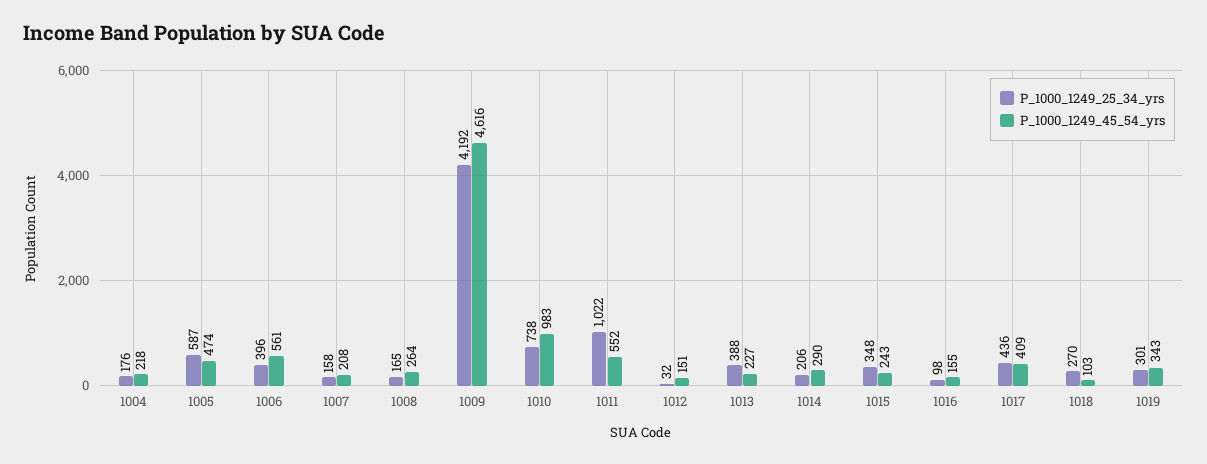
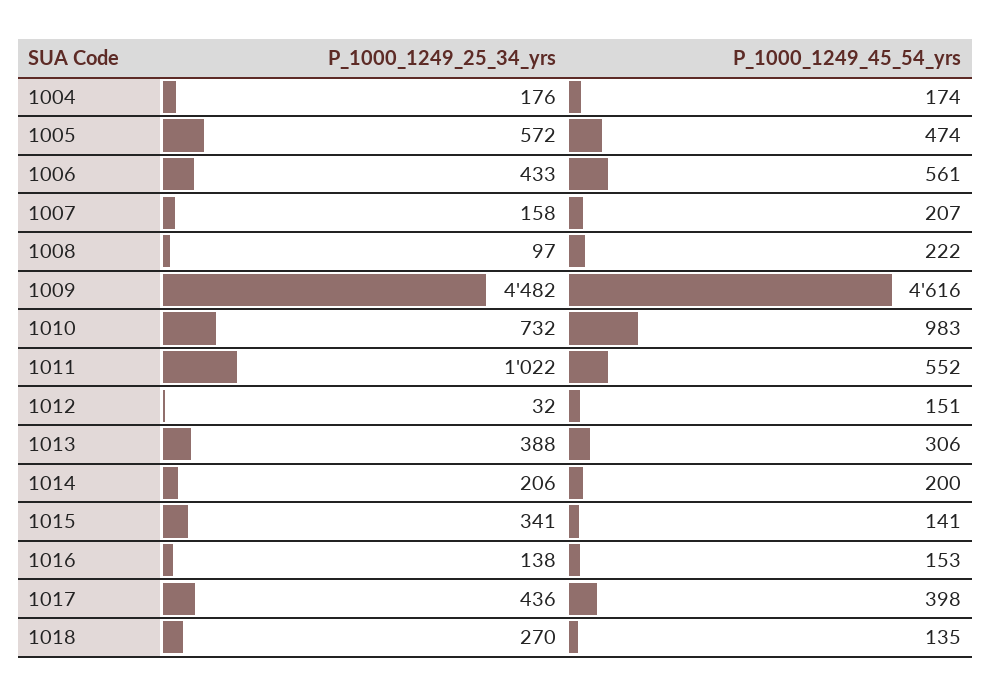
P_1000_1249_45_54_yrs, 1004: 218 -> 174
P_1000_1249_25_34_yrs, 1005: 587 -> 572
P_1000_1249_25_34_yrs, 1006: 396 -> 433
P_1000_1249_45_54_yrs, 1007: 208 -> 207
P_1000_1249_25_34_yrs, 1008: 165 -> 97
P_1000_1249_45_54_yrs, 1008: 264 -> 222
P_1000_1249_25_34_yrs, 1009: 4192 -> 4482
P_1000_1249_25_34_yrs, 1010: 738 -> 732
P_1000_1249_45_54_yrs, 1013: 227 -> 306
P_1000_1249_45_54_yrs, 1014: 290 -> 200
P_1000_1249_25_34_yrs, 1015: 348 -> 341
P_1000_1249_45_54_yrs, 1015: 243 -> 141
P_1000_1249_25_34_yrs, 1016: 98 -> 138
P_1000_1249_45_54_yrs, 1016: 155 -> 153
P_1000_1249_45_54_yrs, 1017: 409 -> 398
P_1000_1249_45_54_yrs, 1018: 103 -> 135
P_1000_1249_25_34_yrs, 1019: 301 -> none
P_1000_1249_45_54_yrs, 1019: 343 -> none

